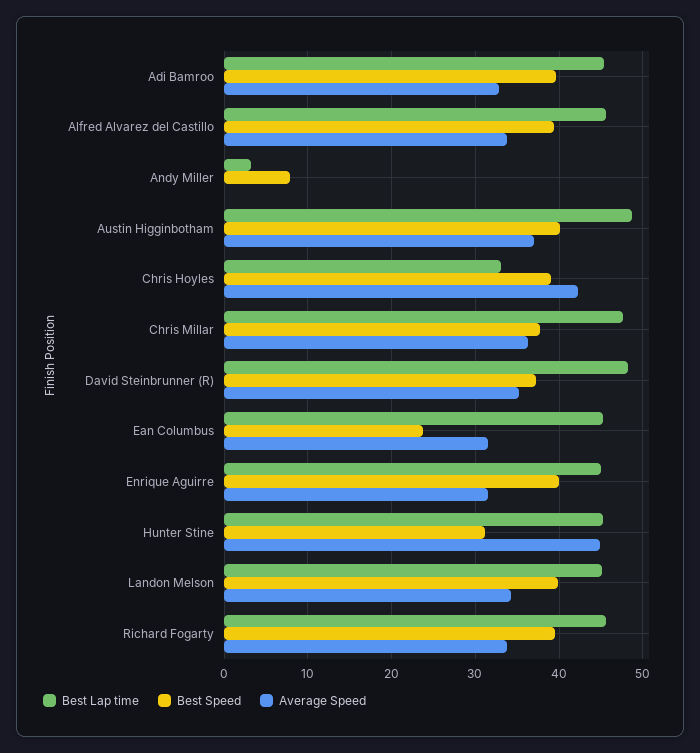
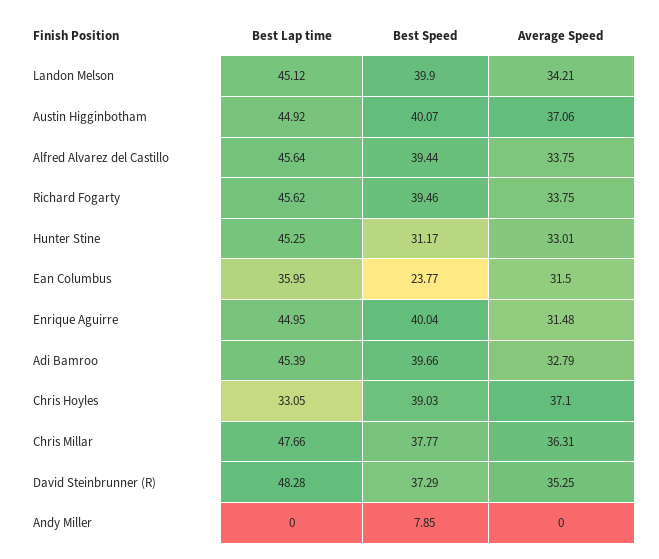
Best Lap time, Andy Miller: 3 -> 0
Best Lap time, Austin Higginbotham: 49 -> 44.92
Average Speed, Chris Hoyles: 42 -> 37.1
Best Lap time, Ean Columbus: 45 -> 35.95
Average Speed, Hunter Stine: 45 -> 33.01

